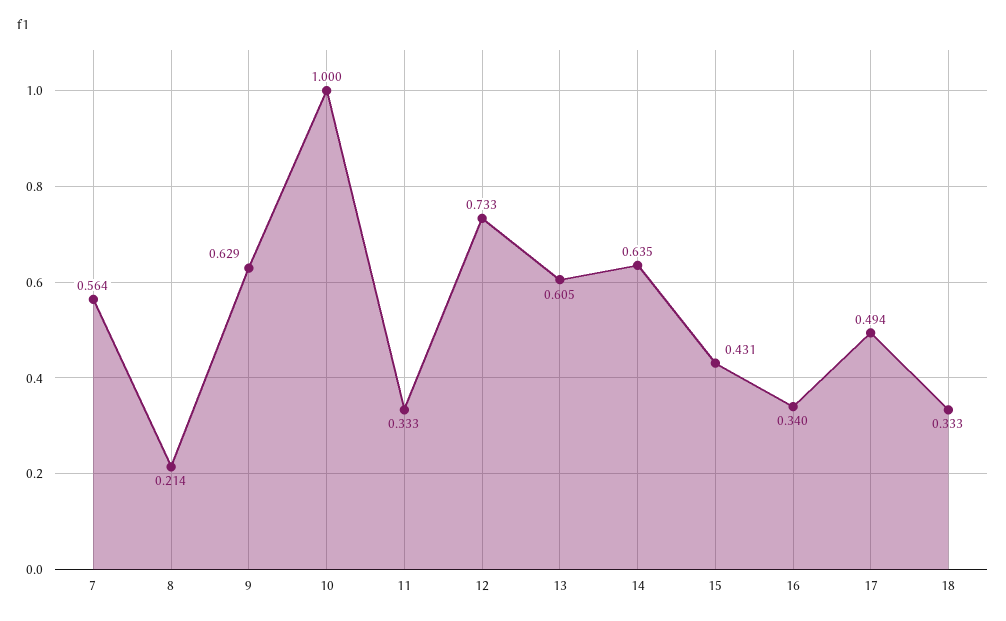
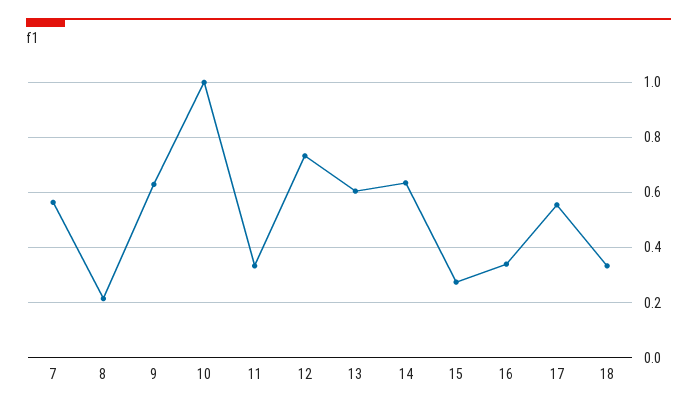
15: 0.431 -> 0.275
17: 0.494 -> 0.55

